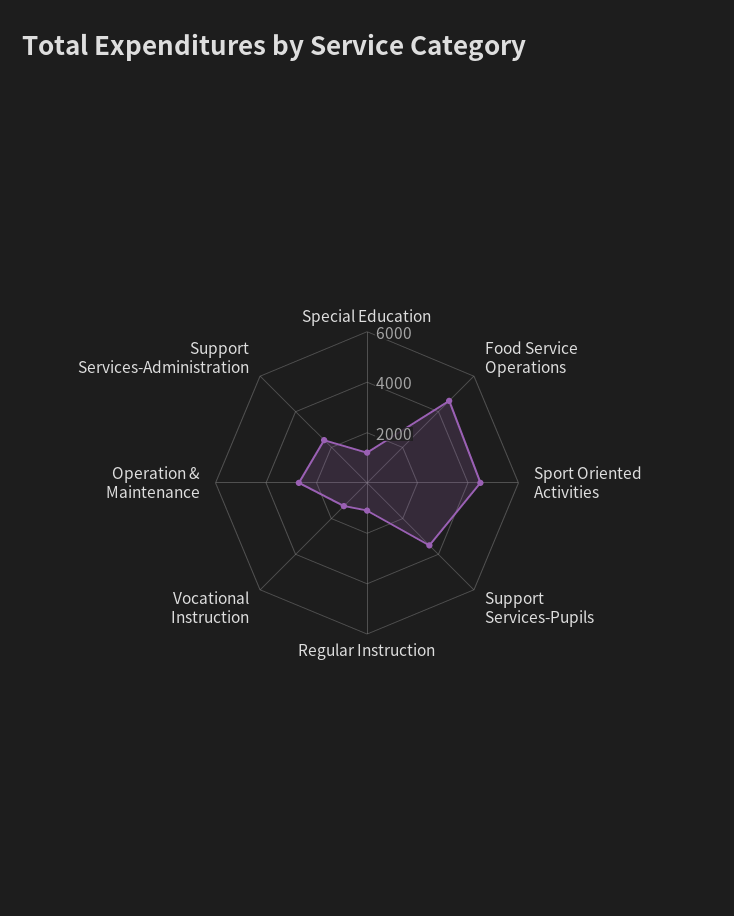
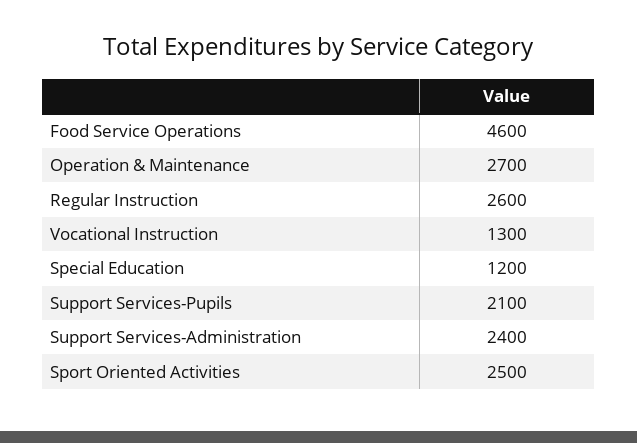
Sport Oriented Activities: 4500 -> 2500
Support Services-Pupils: 3500 -> 2100
Regular Instruction: 1000 -> 2600

